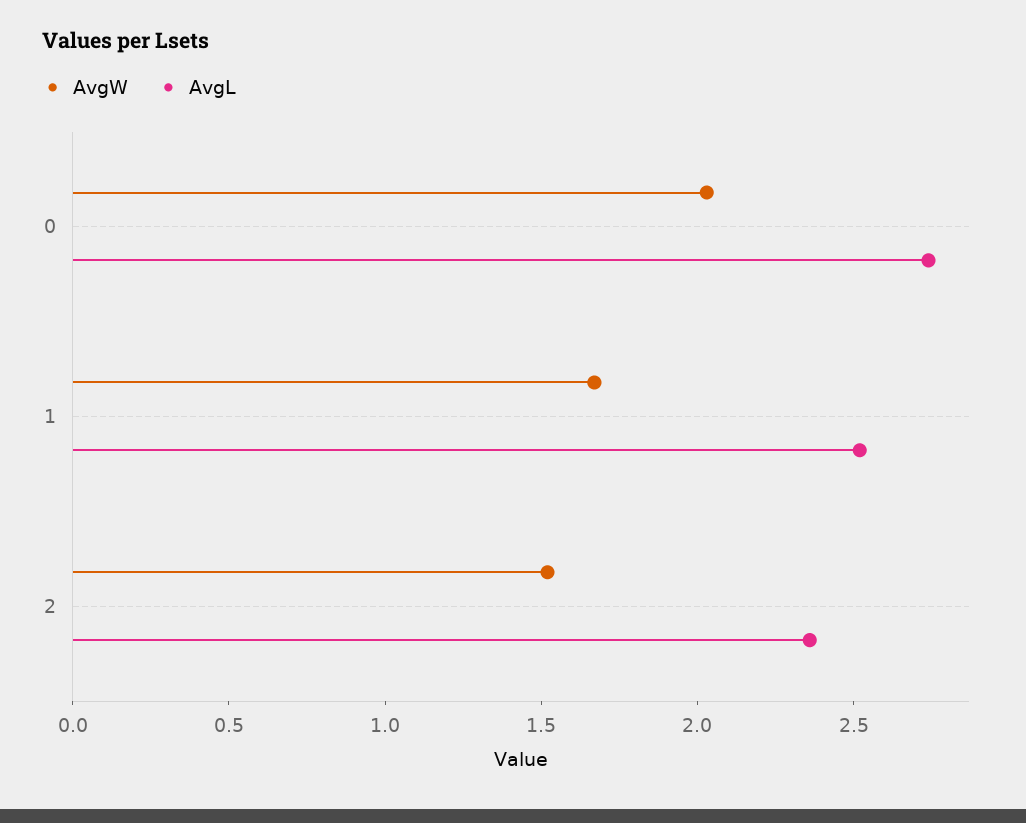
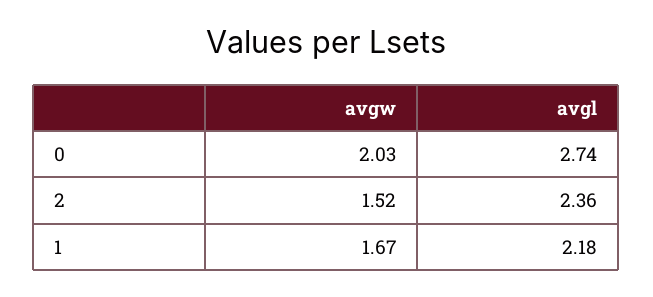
AvgL, 1: 2.5 -> 2.18

